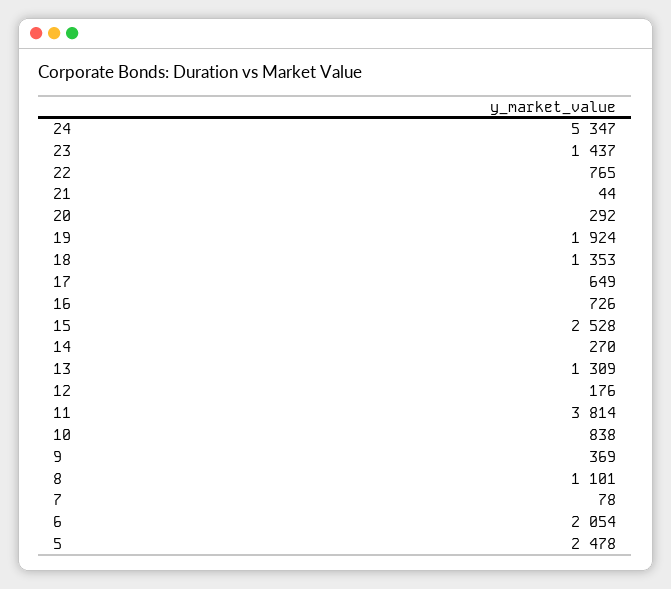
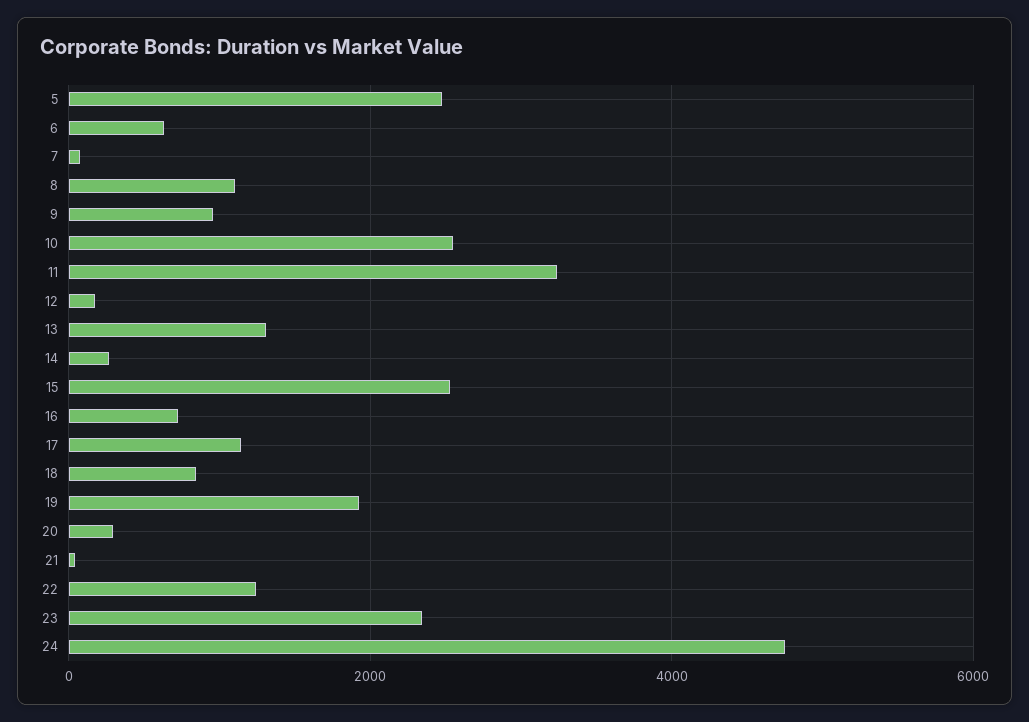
24: 5347 -> 4800
23: 1437 -> 2400
22: 765 -> 1200
18: 1353 -> 800
17: 649 -> 1200
11: 3814 -> 3200
10: 838 -> 2600
9: 369 -> 1000
6: 2054 -> 600

